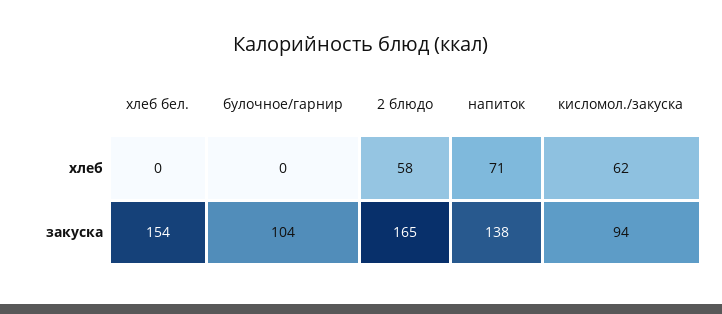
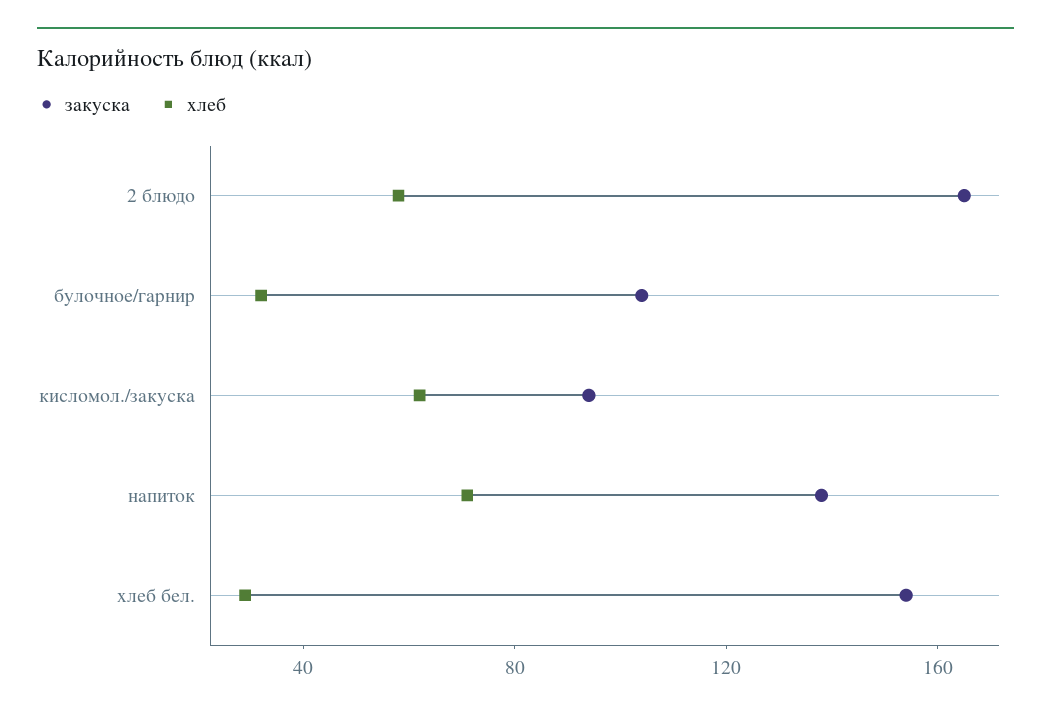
хлеб, хлеб бел.: 0 -> 30
хлеб, булочное/гарнир: 0 -> 30

